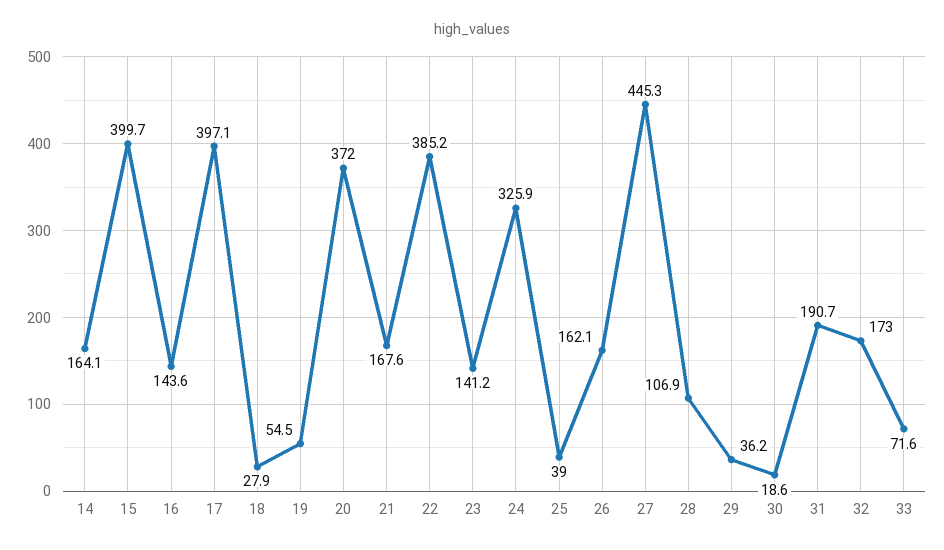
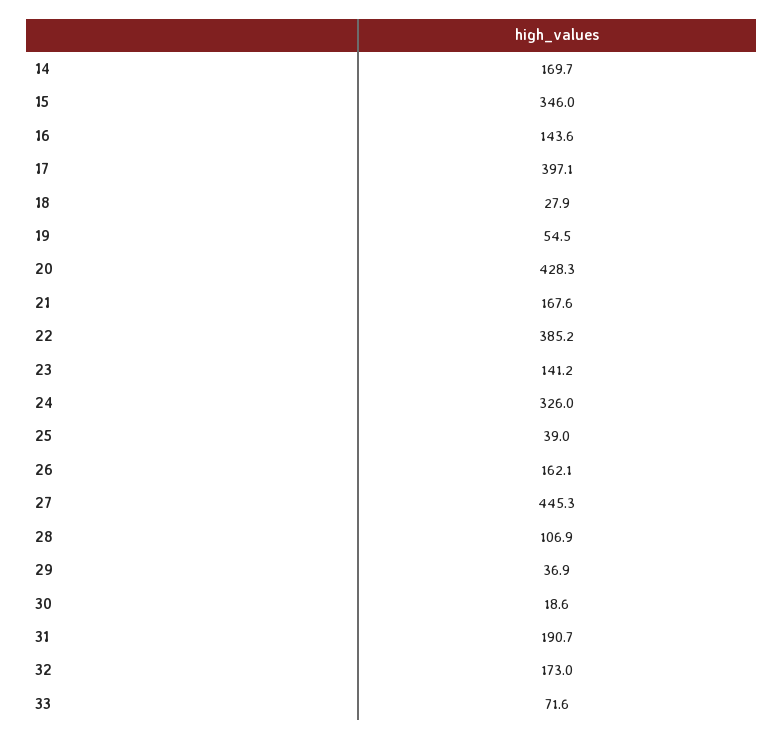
14: 164.1 -> 169.7
15: 399.7 -> 346
20: 372 -> 428.3
24: 325.9 -> 326
29: 36.2 -> 36.9

